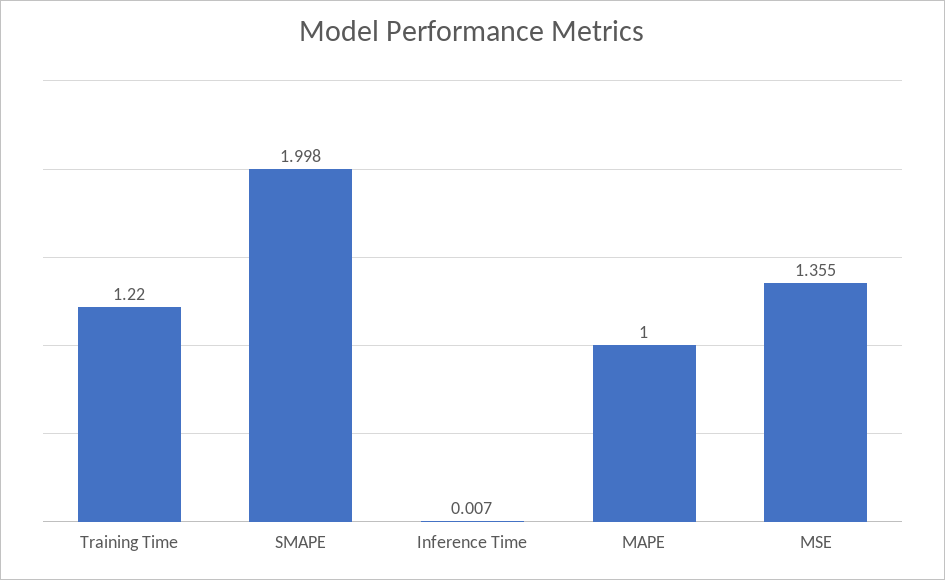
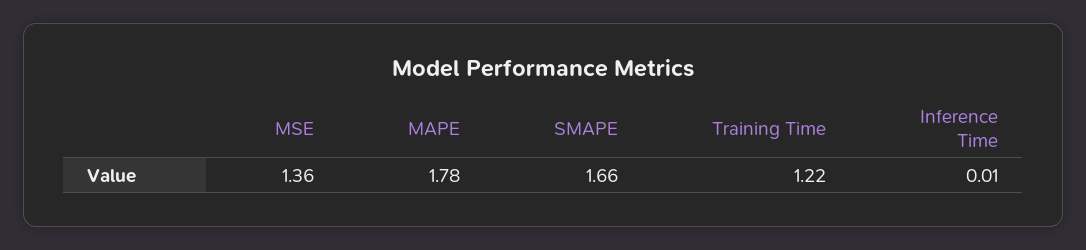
SMAPE: 1.998 -> 1.66
MAPE: 1 -> 1.78

